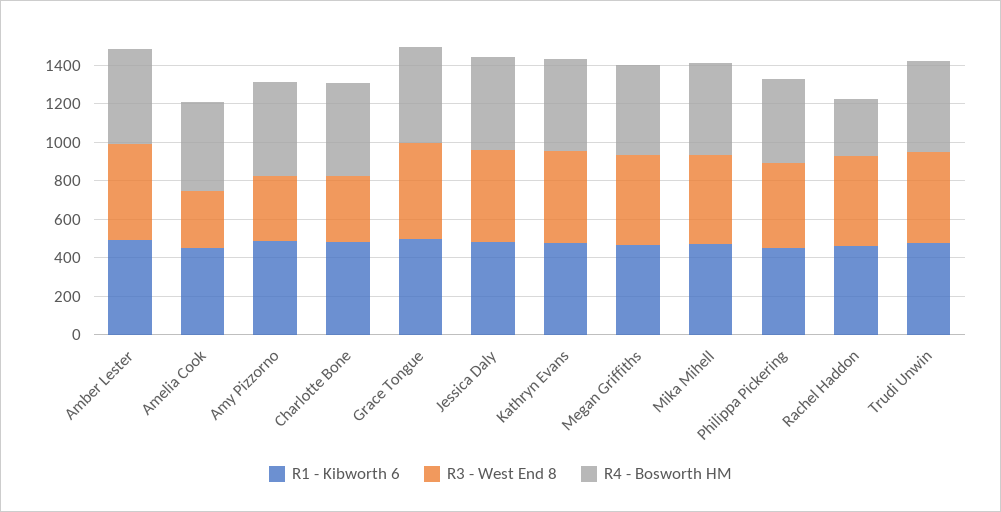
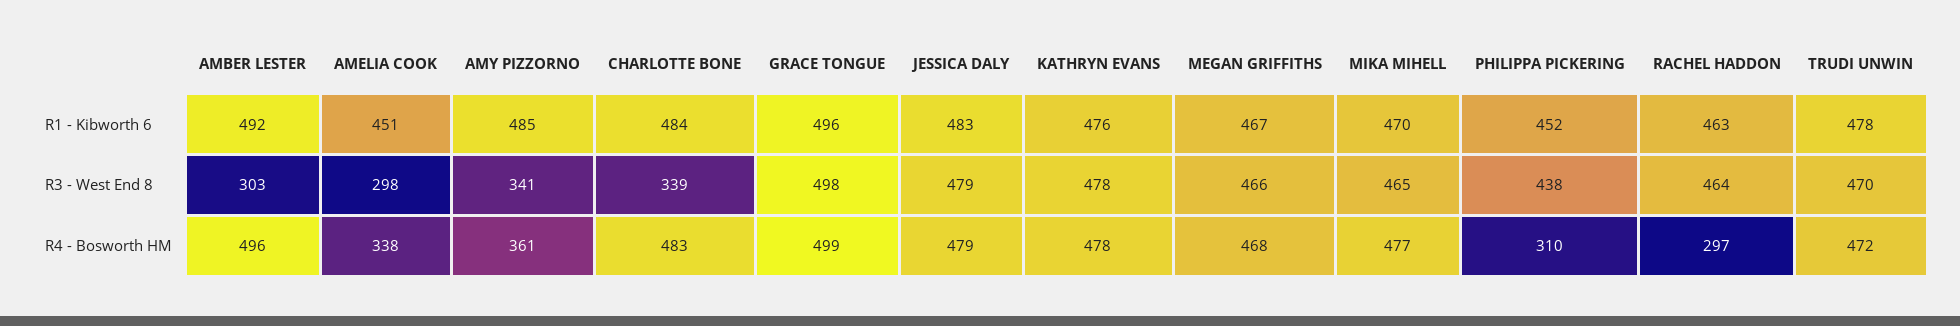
R3 - West End 8, Amber Lester: 500 -> 303
R4 - Bosworth HM, Amelia Cook: 450 -> 338
R4 - Bosworth HM, Amy Pizzorno: 500 -> 361
R4 - Bosworth HM, Philippa Pickering: 450 -> 310

